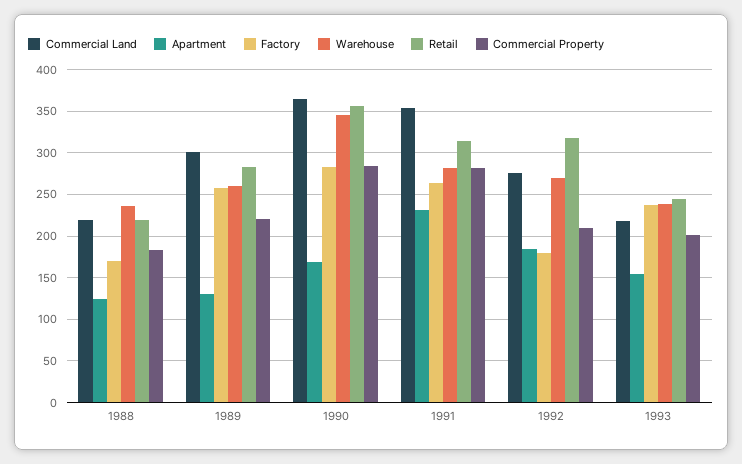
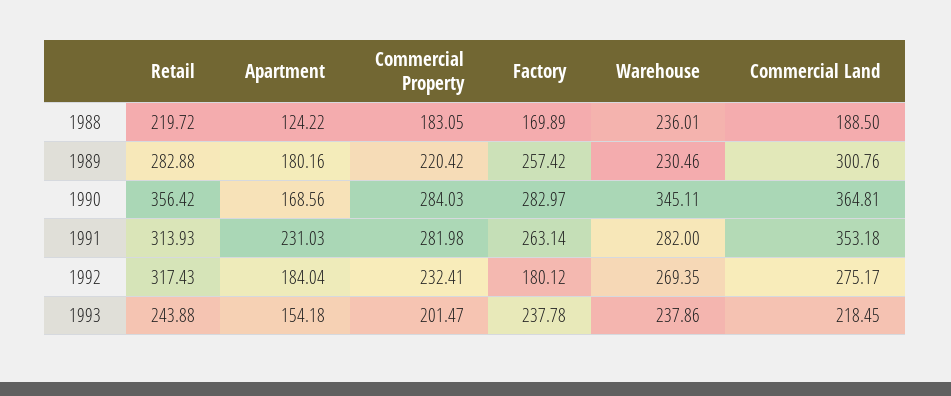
Commercial Land, 1988: 220 -> 188.5
Apartment, 1989: 130 -> 180.16
Warehouse, 1989: 260 -> 230.46
Commercial Property, 1992: 210 -> 232.41

